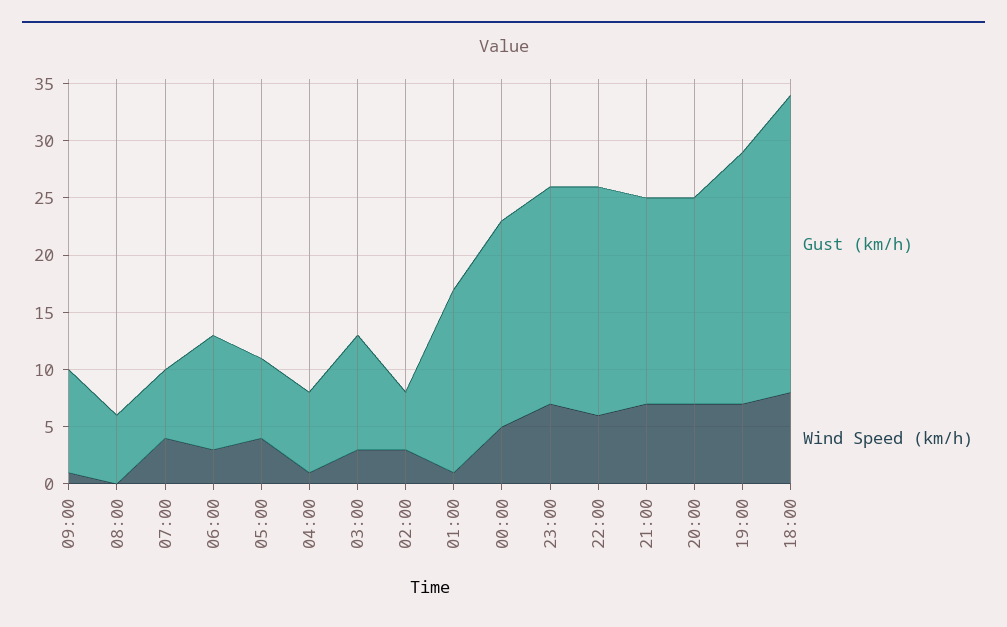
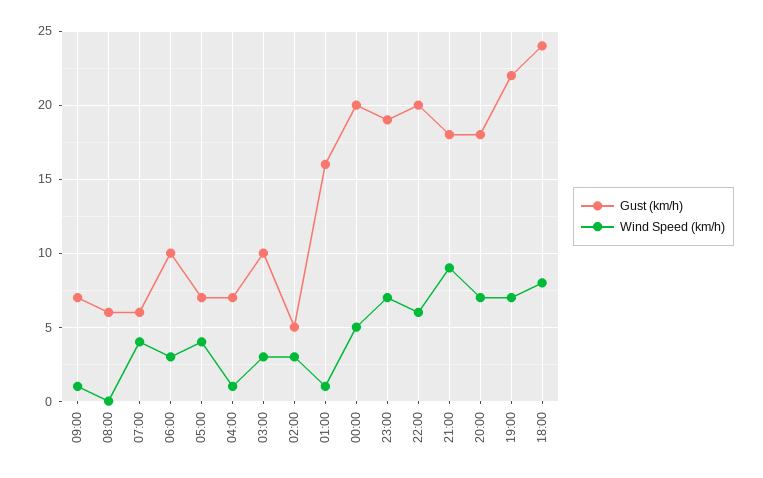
Gust (km/h), 09:00: 9 -> 7
Gust (km/h), 00:00: 18 -> 20
Wind Speed (km/h), 21:00: 7 -> 9
Gust (km/h), 18:00: 26 -> 24

